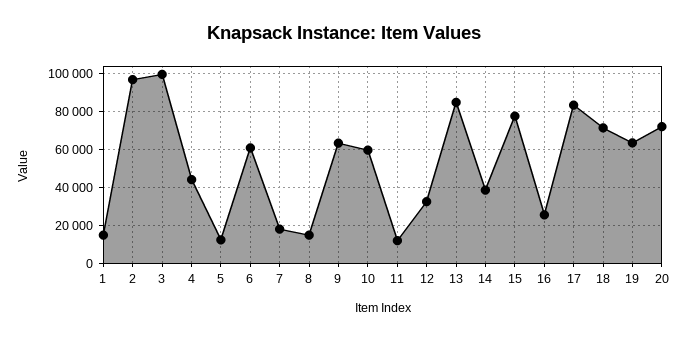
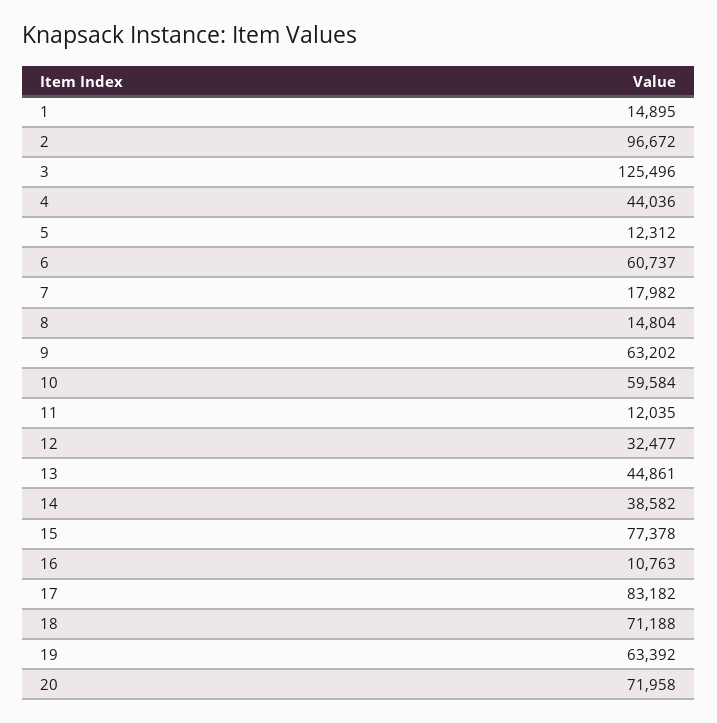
3: 100000 -> 125496
13: 85000 -> 44861
16: 25000 -> 10763

